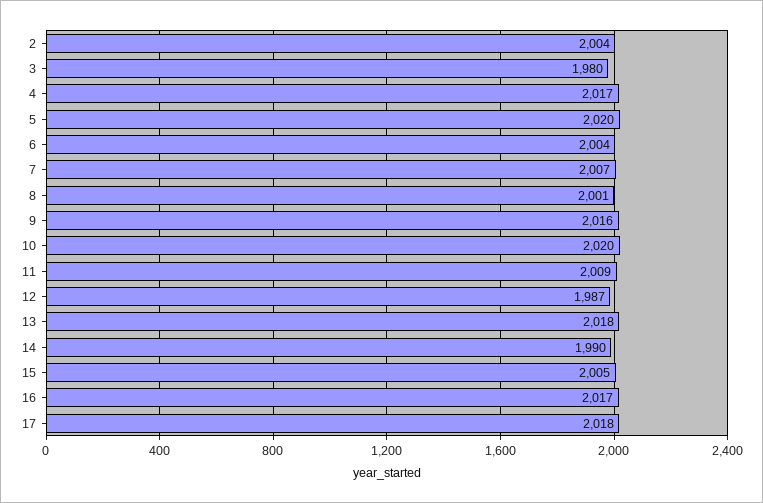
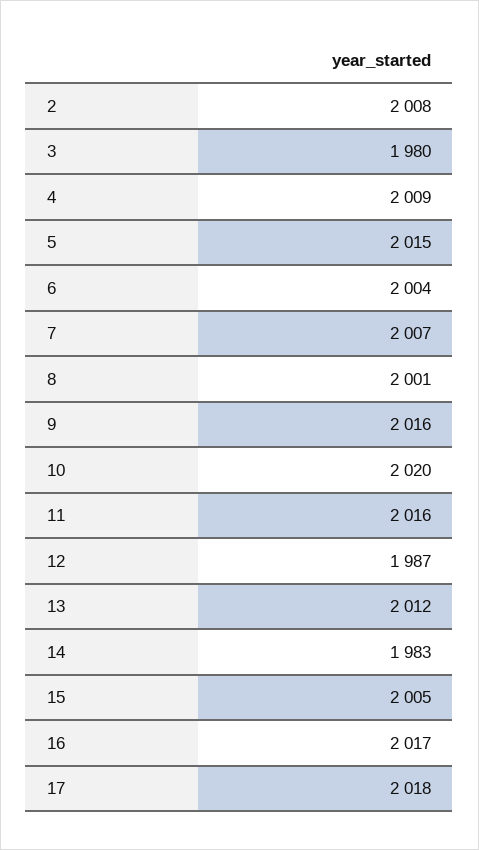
2: 2004 -> 2008
4: 2017 -> 2009
5: 2020 -> 2015
11: 2009 -> 2016
13: 2018 -> 2012
14: 1990 -> 1983

